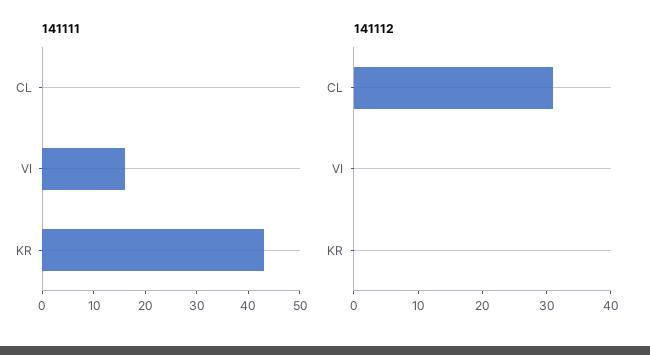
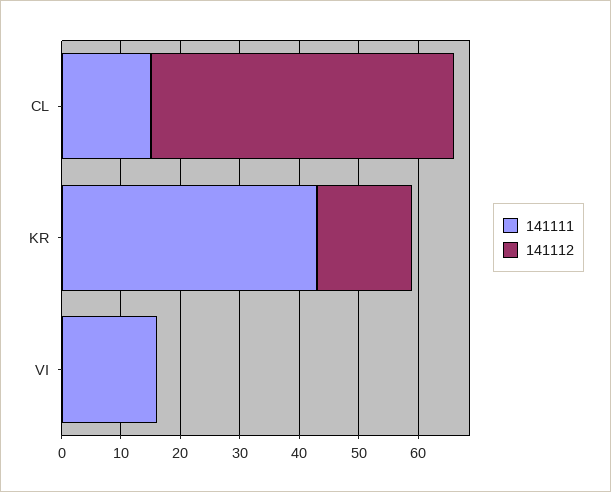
141111, CL: 0 -> 15
141112, CL: 30 -> 50
141112, KR: 0 -> 15

